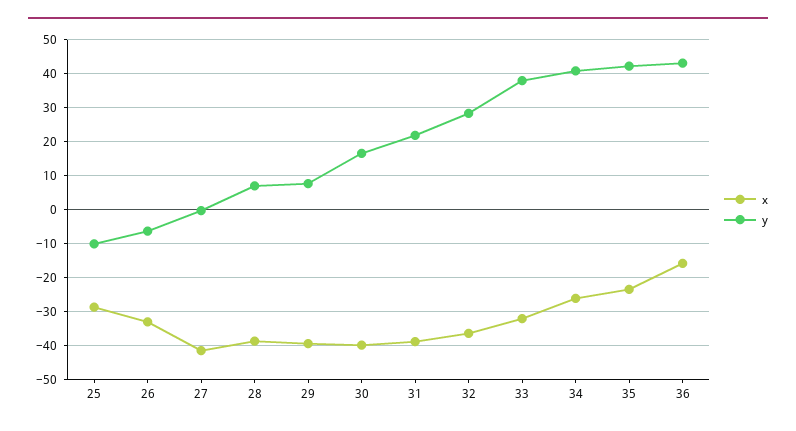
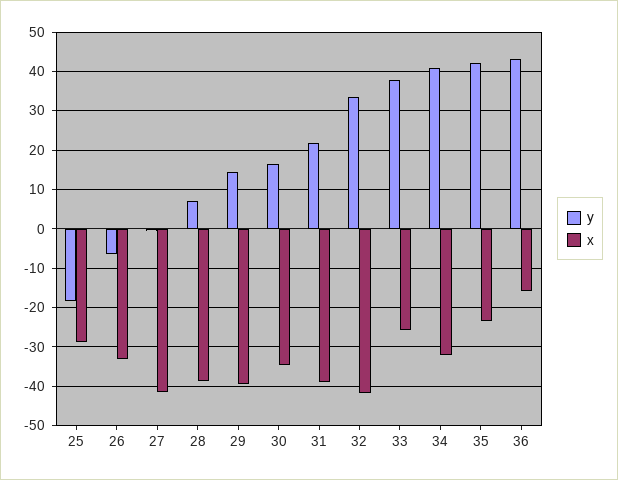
y, 25: -10 -> -18
y, 29: 8 -> 14
x, 30: -40 -> -34
x, 32: -36 -> -42
y, 32: 28 -> 34
x, 33: -32 -> -26
x, 34: -26 -> -32

